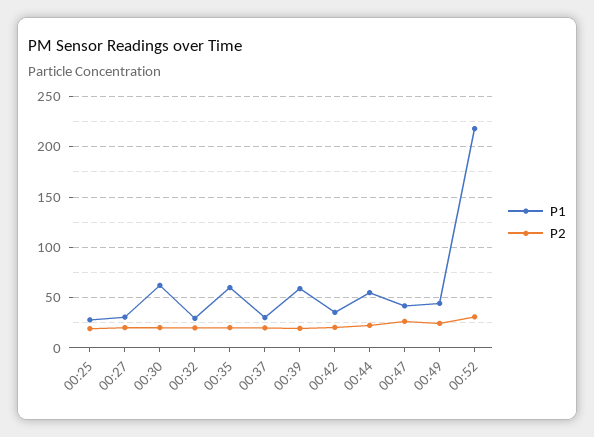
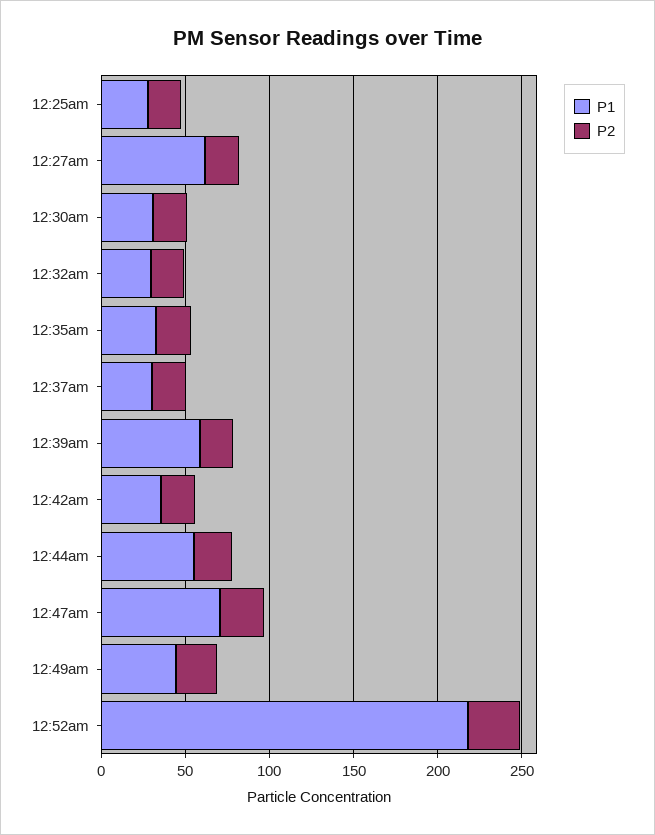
P1, 00:27: 30 -> 60
P1, 00:30: 60 -> 30
P1, 00:35: 60 -> 30
P1, 00:47: 40 -> 70

